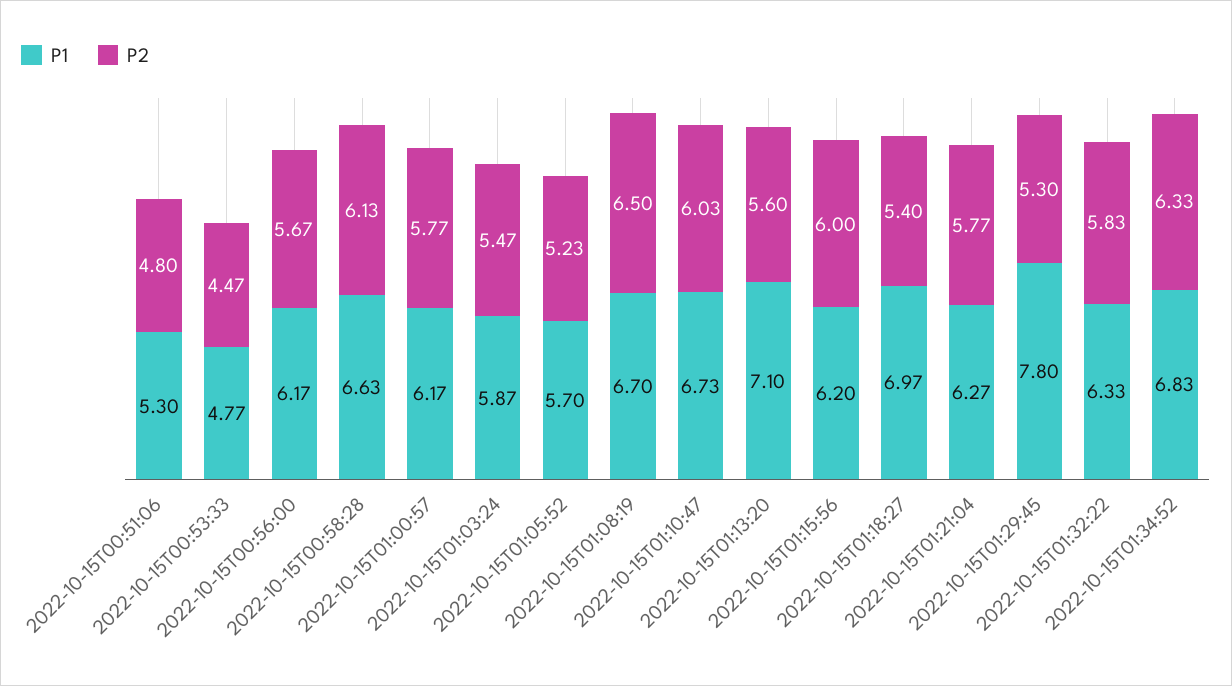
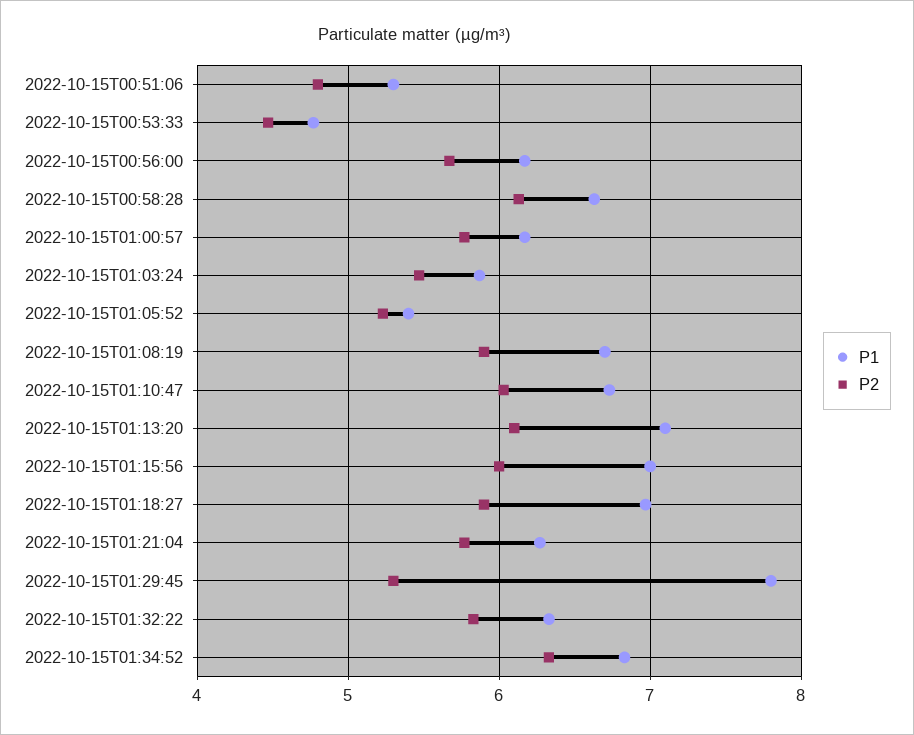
P1, 2022-10-15T01:05:52: 5.7 -> 5.4
P2, 2022-10-15T01:08:19: 6.5 -> 5.9
P2, 2022-10-15T01:13:20: 5.6 -> 6.1
P1, 2022-10-15T01:15:56: 6.2 -> 7
P2, 2022-10-15T01:18:27: 5.4 -> 5.9

